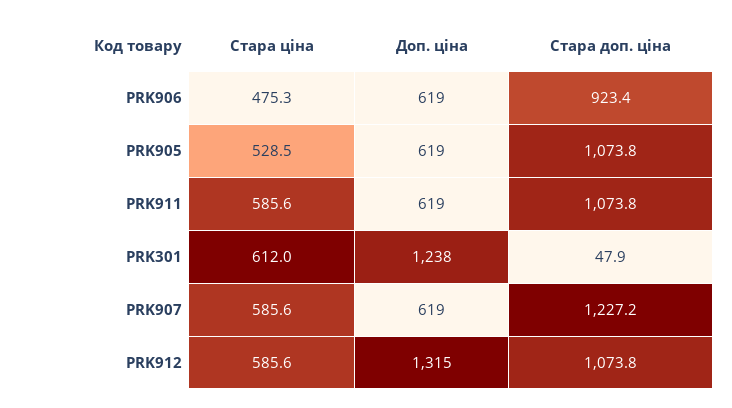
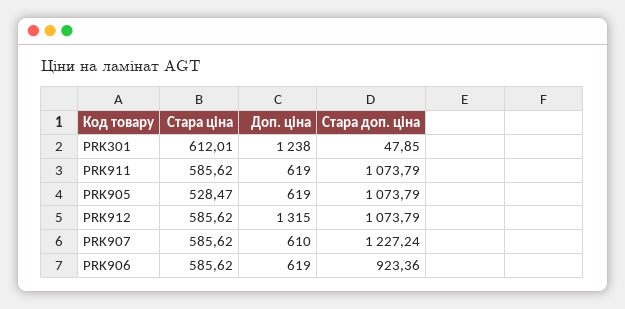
Стара ціна, PRK906: 475.3 -> 585.62
Доп. ціна, PRK907: 619 -> 610

